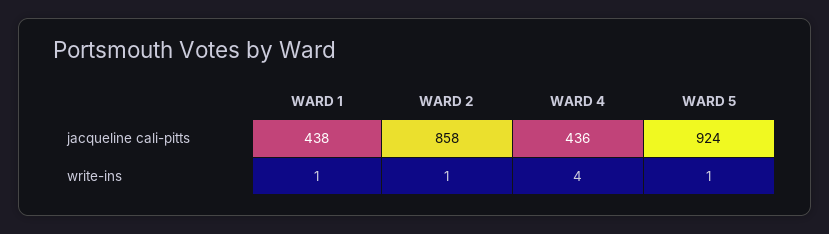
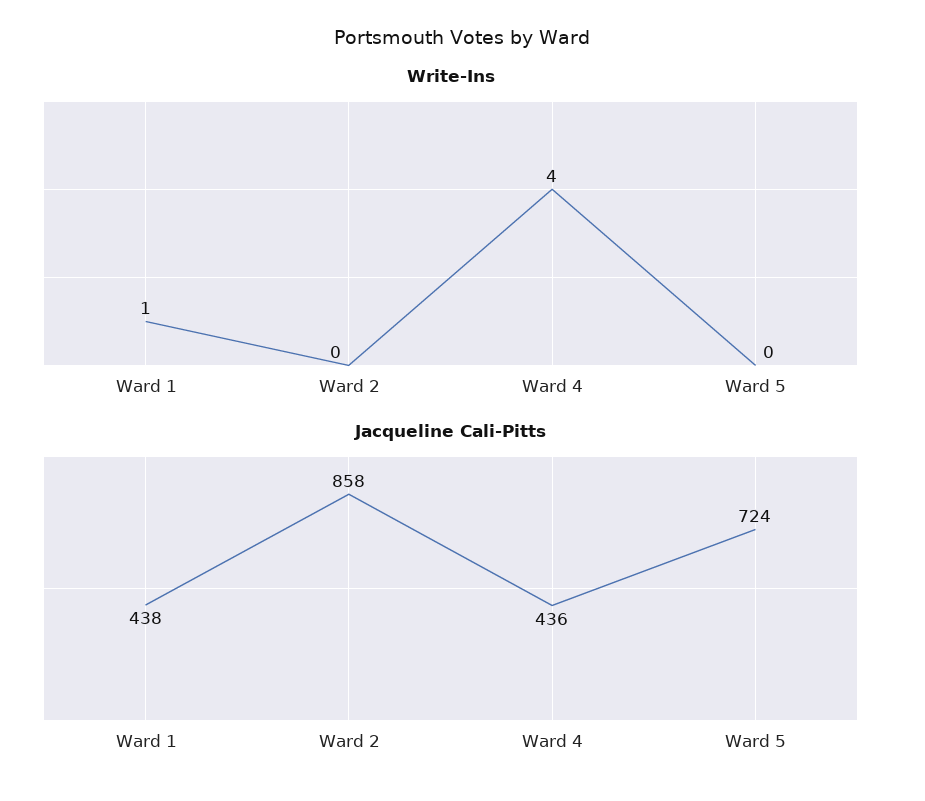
jacqueline cali-pitts, WARD 5: 924 -> 724
write-ins, WARD 2: 1 -> 0
write-ins, WARD 5: 1 -> 0

